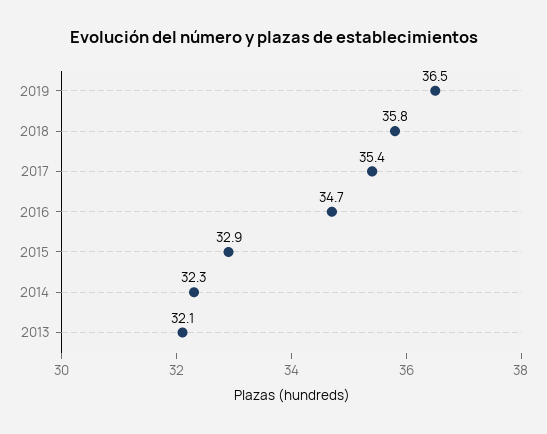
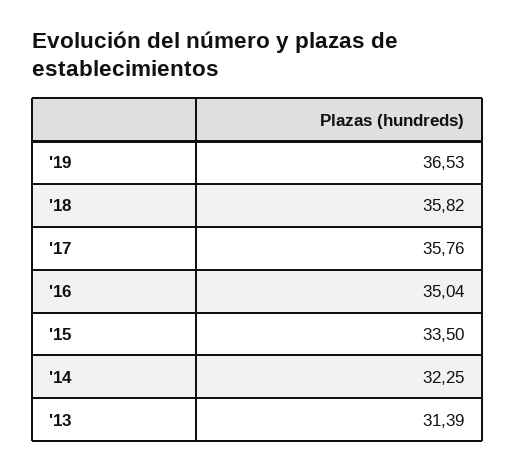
2017: 35.4 -> 35.76
2016: 34.7 -> 35.04
2015: 32.9 -> 33.5
2013: 32.1 -> 31.39

